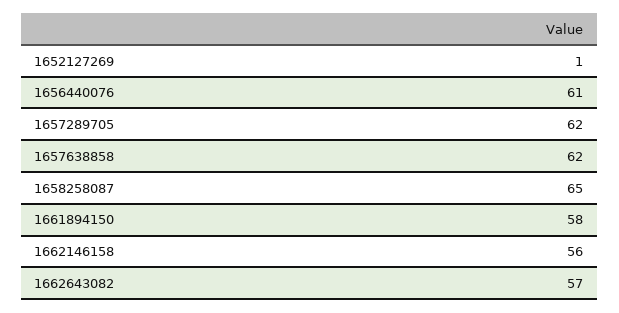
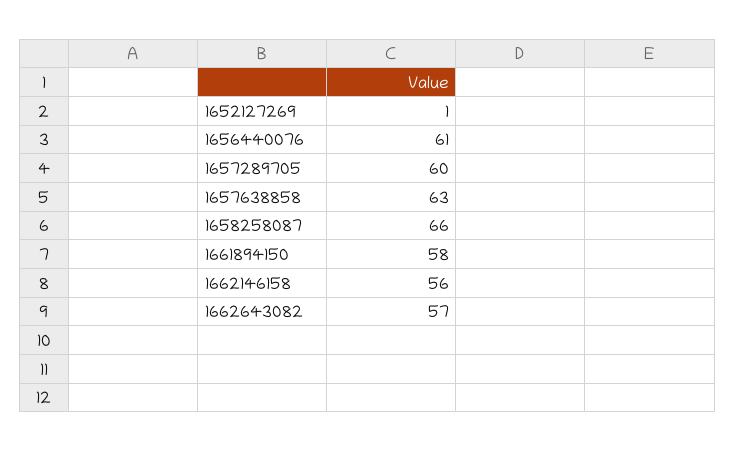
1657289705: 62 -> 60
1657638858: 62 -> 63
1658258087: 65 -> 66

